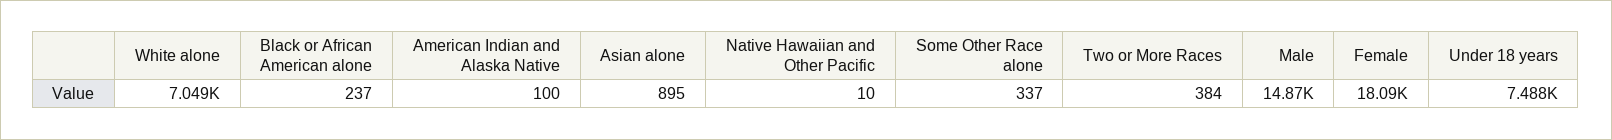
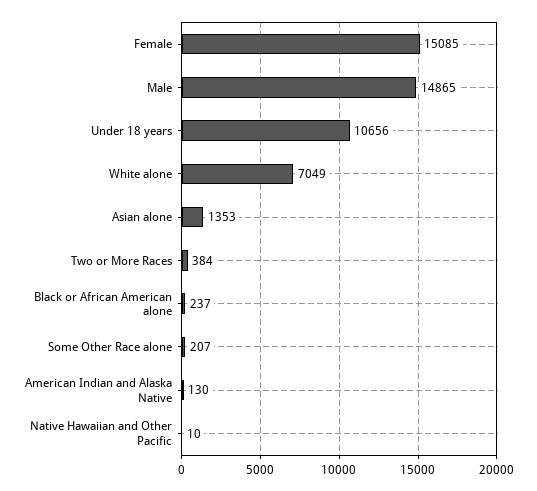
American Indian and Alaska Native: 100 -> 130
Asian alone: 895 -> 1353
Some Other Race alone: 337 -> 207
Female: 18090 -> 15085
Under 18 years: 7488 -> 10656

